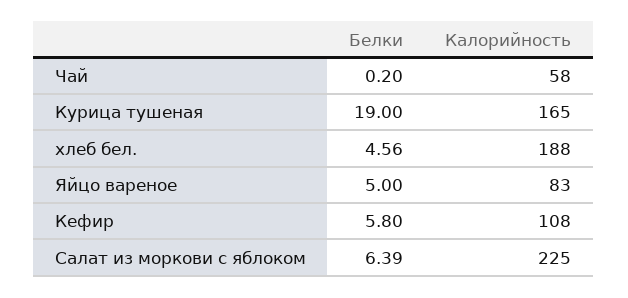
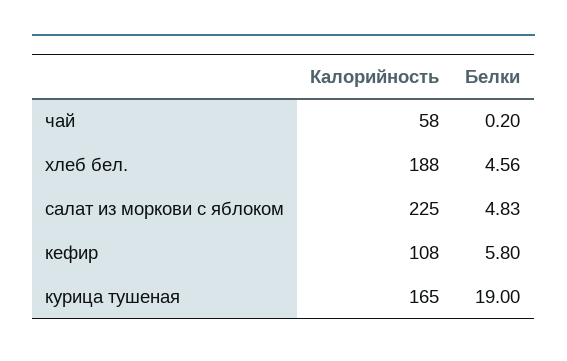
Белки, Яйцо вареное: 5 -> none
Калорийность, Яйцо вареное: 83 -> none
Белки, Салат из моркови с яблоком: 6.39 -> 4.83

